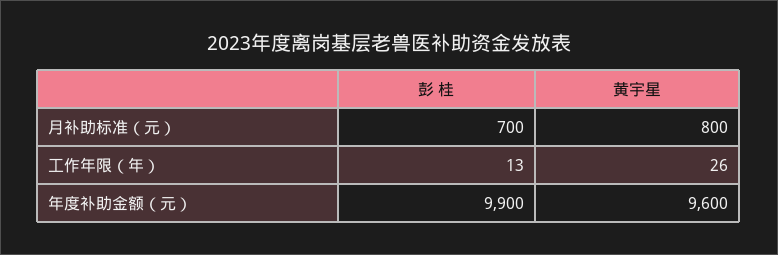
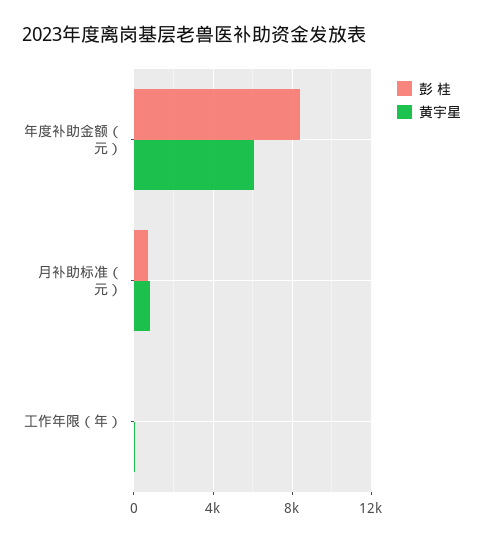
彭 桂, 年度补助金额（元）: 9900 -> 8500
黄宇星, 年度补助金额（元）: 9600 -> 6000

